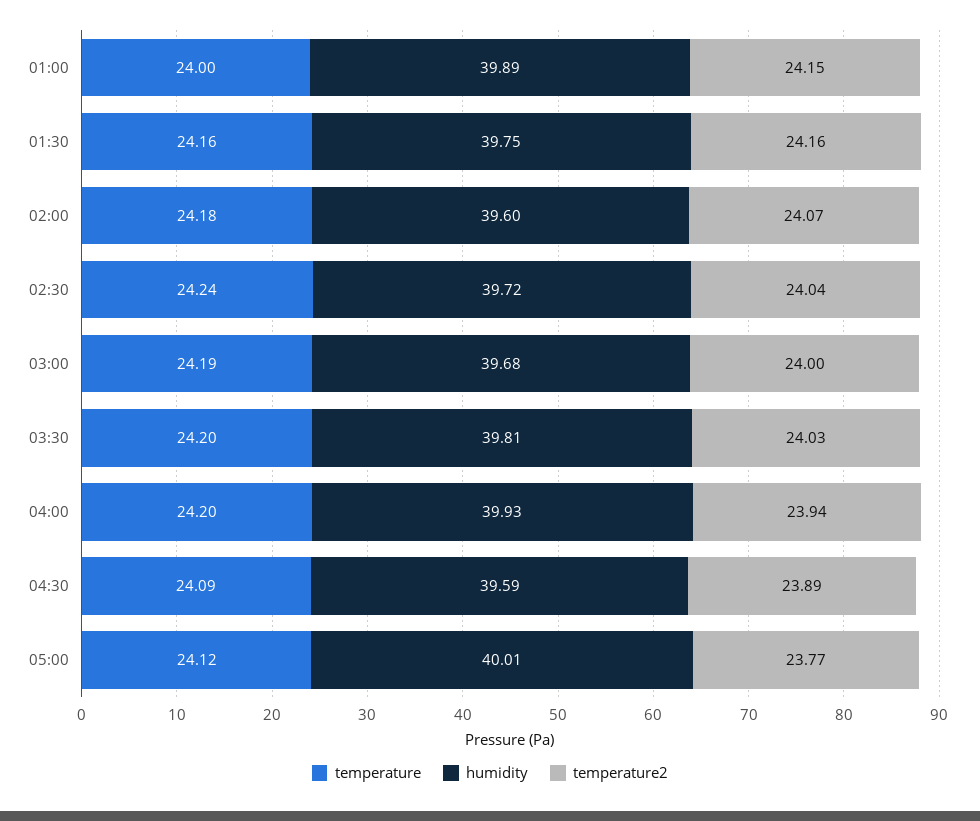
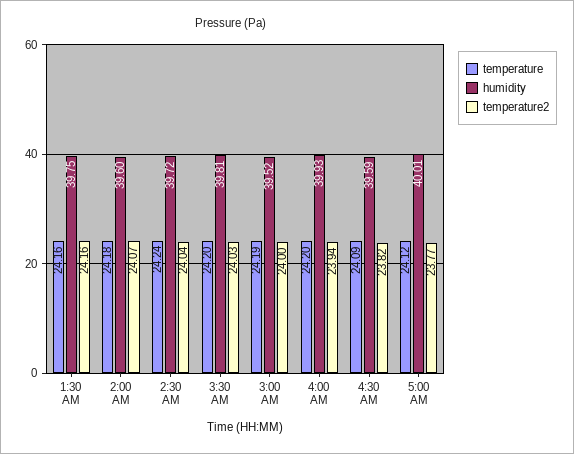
temperature, 01:00: 24 -> none
humidity, 01:00: 39.89 -> none
temperature2, 01:00: 24.15 -> none
humidity, 03:00: 39.68 -> 39.52
temperature2, 04:30: 23.89 -> 23.82

